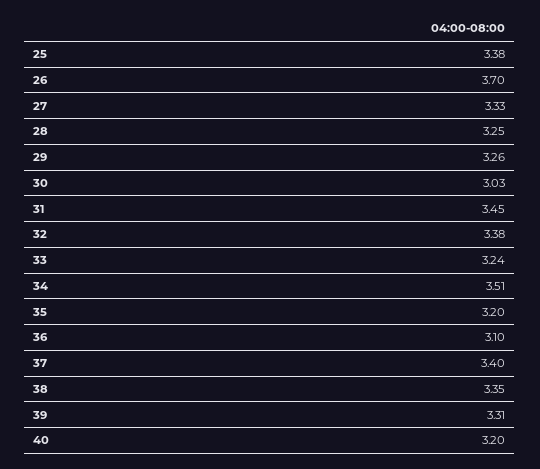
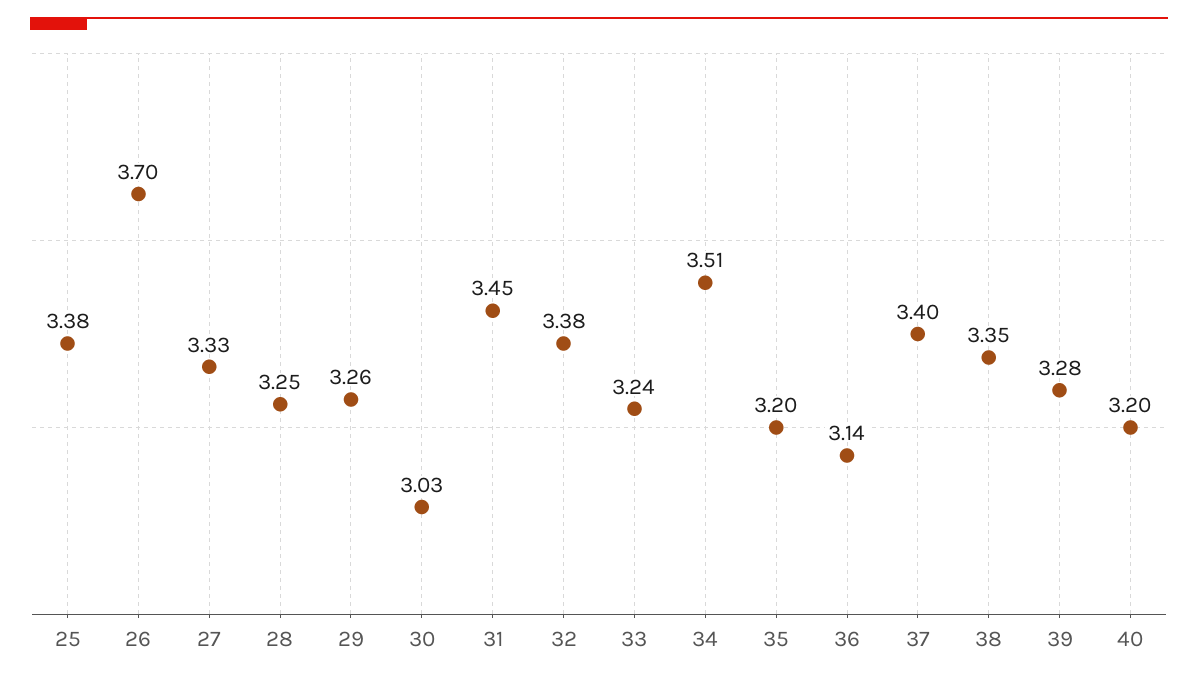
36: 3.1 -> 3.14
39: 3.31 -> 3.28

